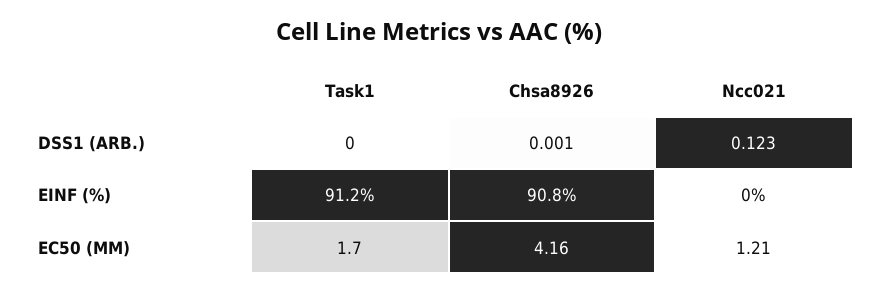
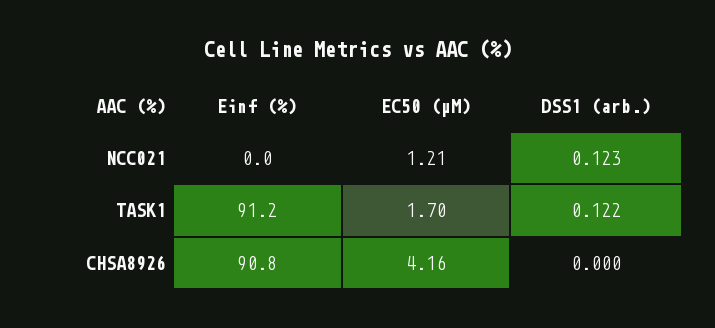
Task1, DSS1 (ARB.): 0 -> 0.122
Chsa8926, DSS1 (ARB.): 0.001 -> 0

